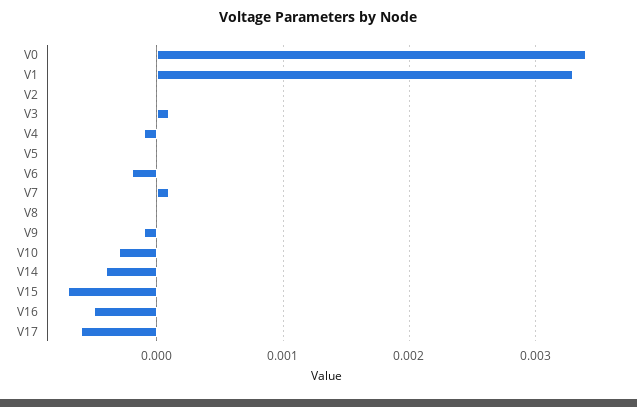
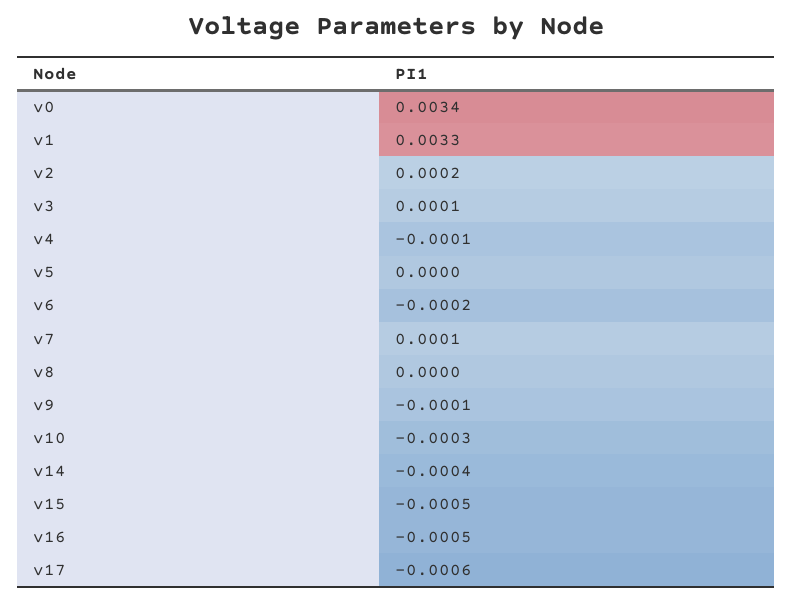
V2: 0 -> 0.0002
V15: -0.0007 -> -0.0005

